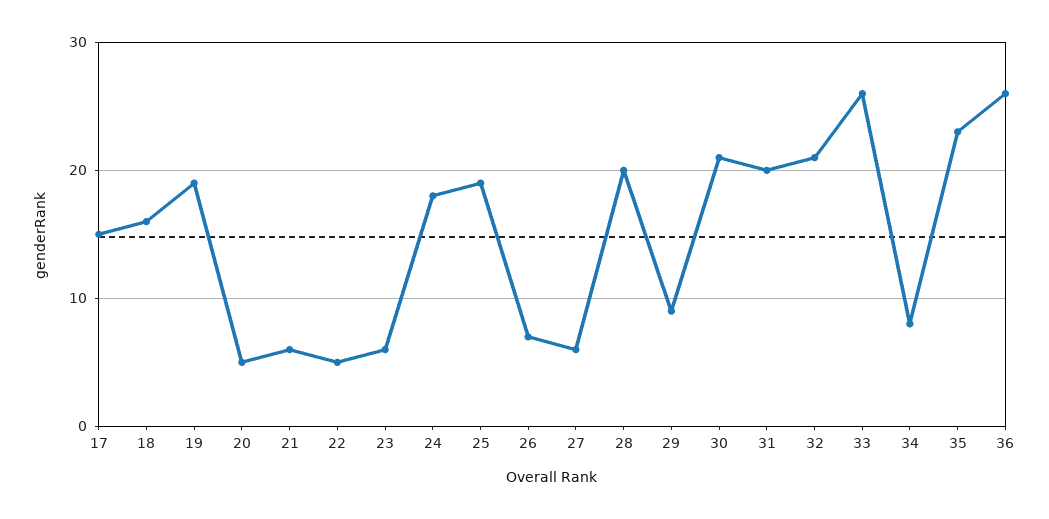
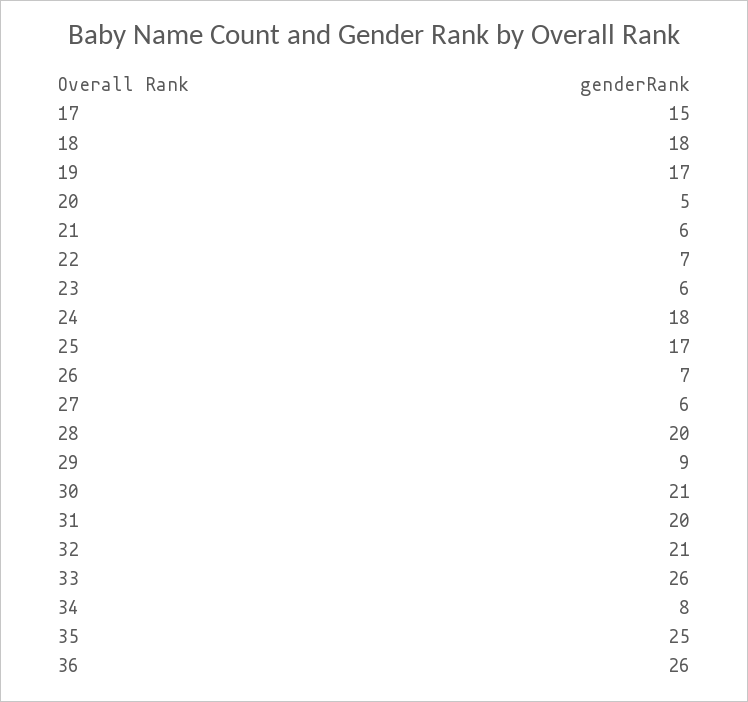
18: 16 -> 18
19: 19 -> 17
22: 5 -> 7
25: 19 -> 17
35: 23 -> 25

